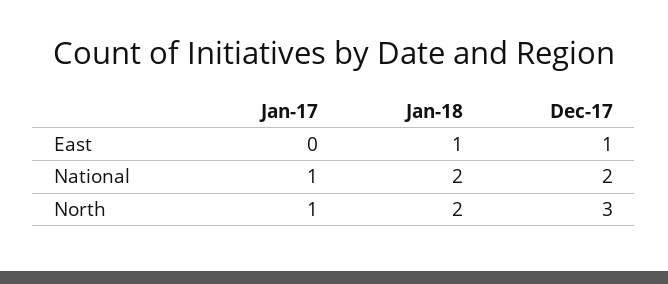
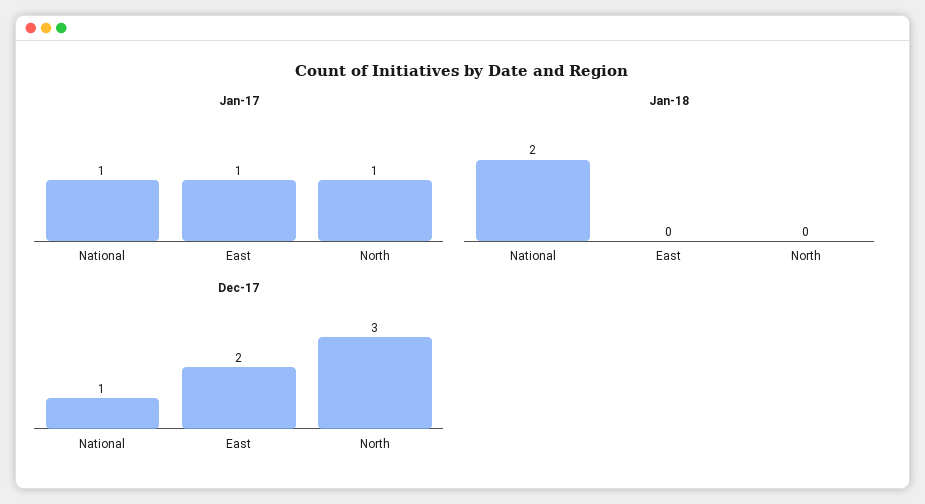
Jan-17, East: 0 -> 1
Jan-18, East: 1 -> 0
Dec-17, East: 1 -> 2
Dec-17, National: 2 -> 1
Jan-18, North: 2 -> 0

